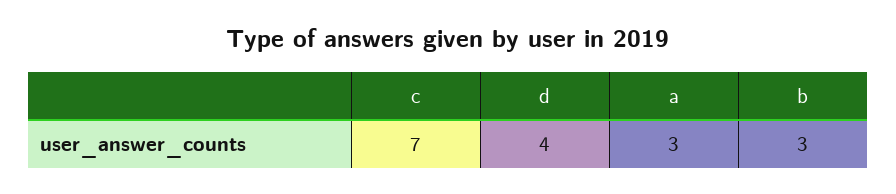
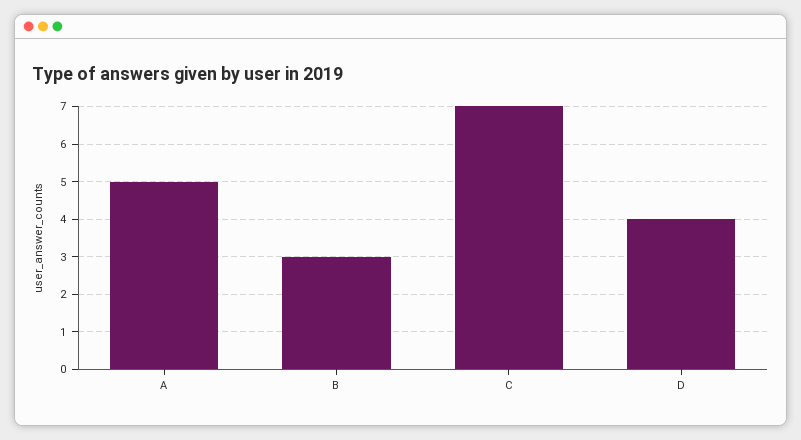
a: 3 -> 5

